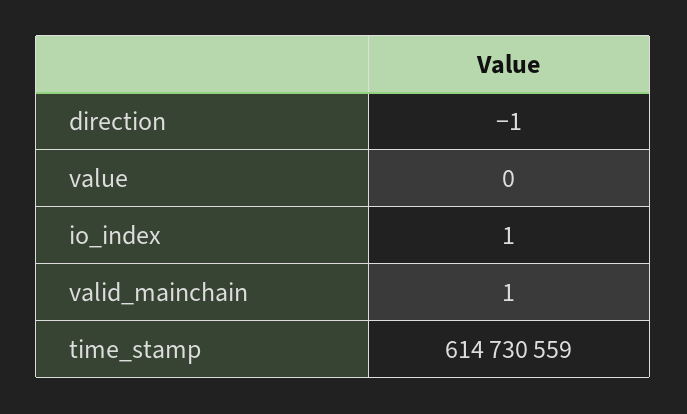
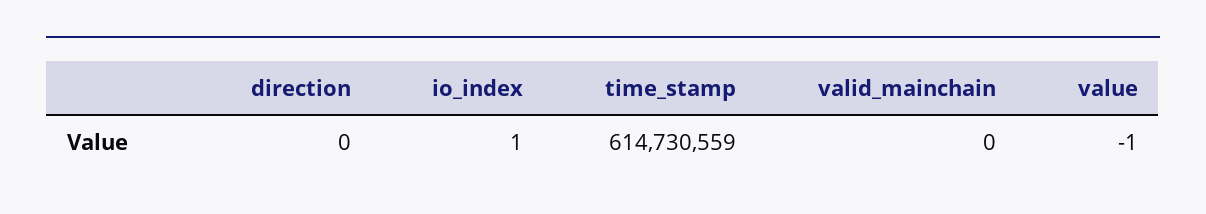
direction: -1 -> 0
value: 0 -> -1
valid_mainchain: 1 -> 0

